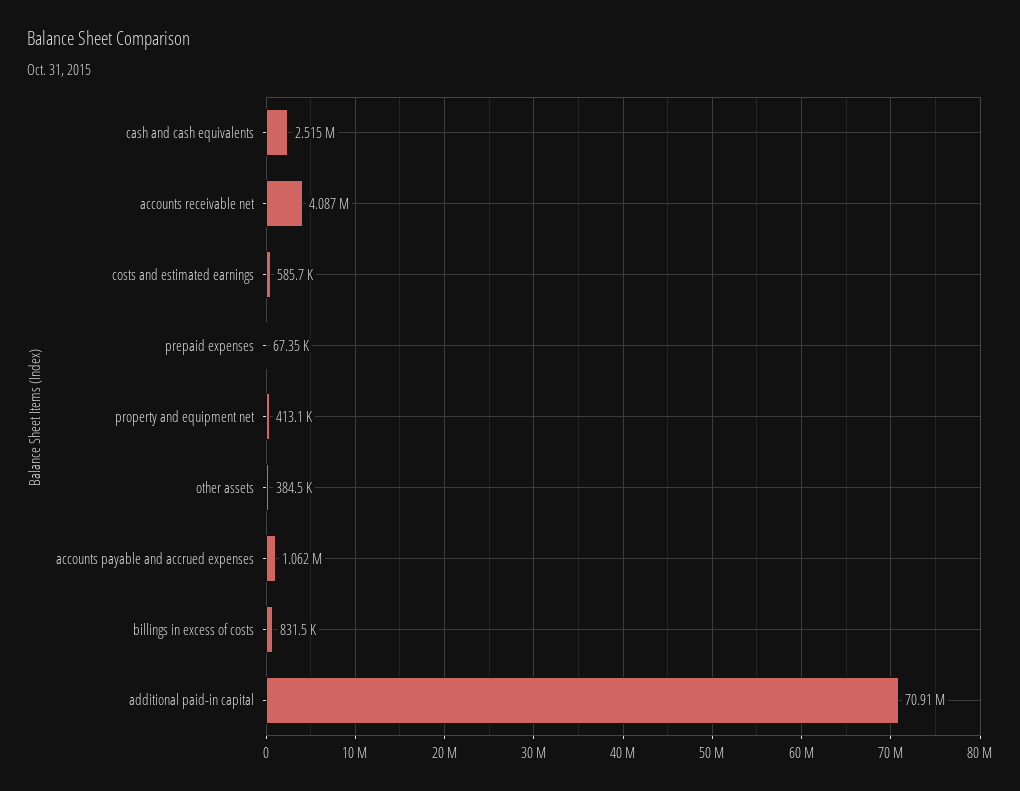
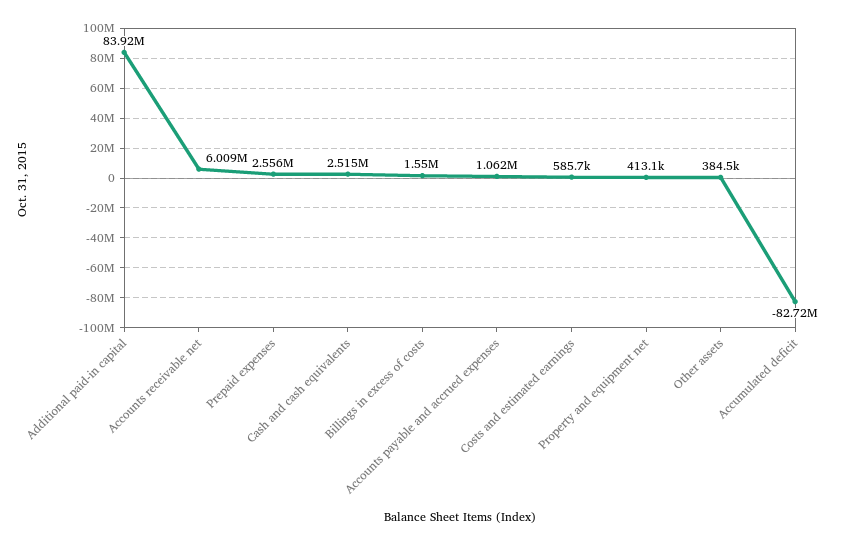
accounts receivable net: 4087000 -> 6009000
prepaid expenses: 67350 -> 2556000
billings in excess of costs: 831500 -> 1550000
additional paid-in capital: 70910000 -> 83920000
Accumulated deficit: none -> -82720000

